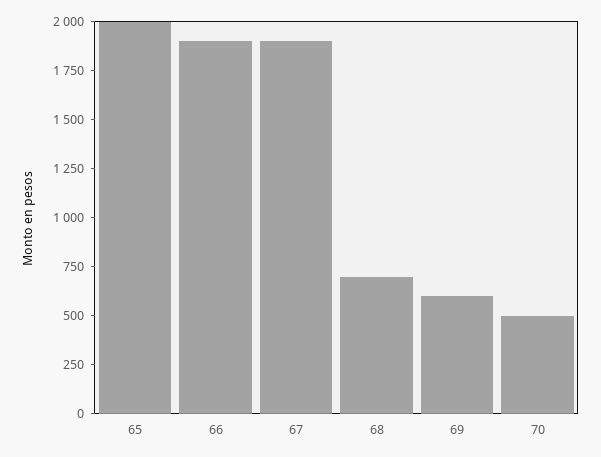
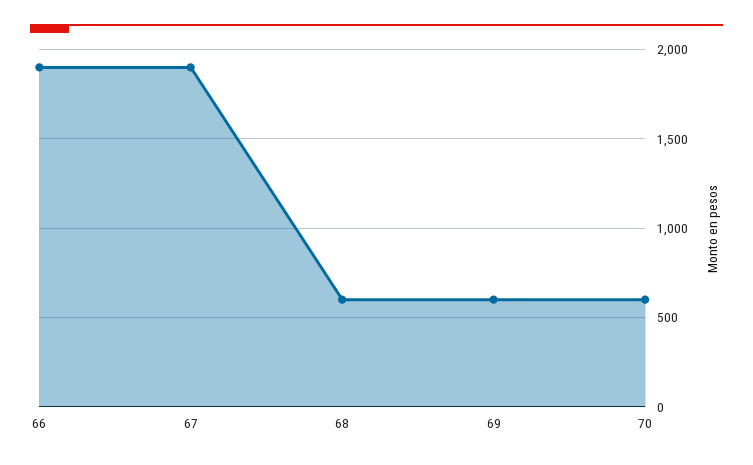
65: 2000 -> none
68: 700 -> 600
70: 500 -> 600

